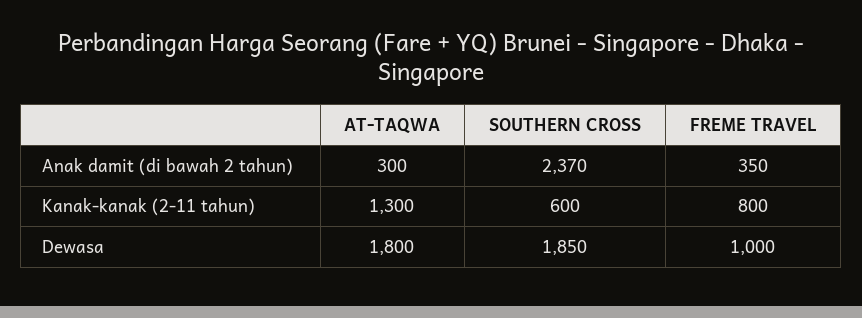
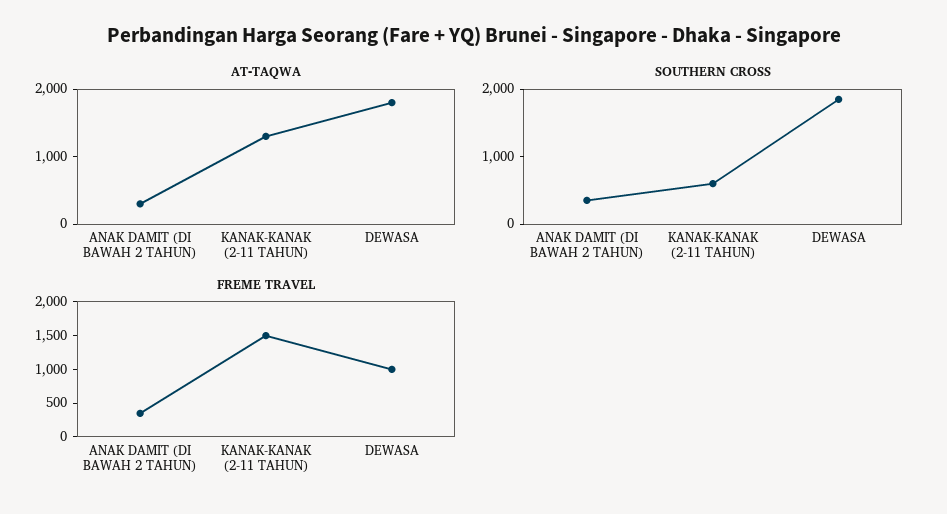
SOUTHERN CROSS, Anak damit (di bawah 2 tahun): 2370 -> 400
FREME TRAVEL, Kanak-kanak (2-11 tahun): 800 -> 1500

